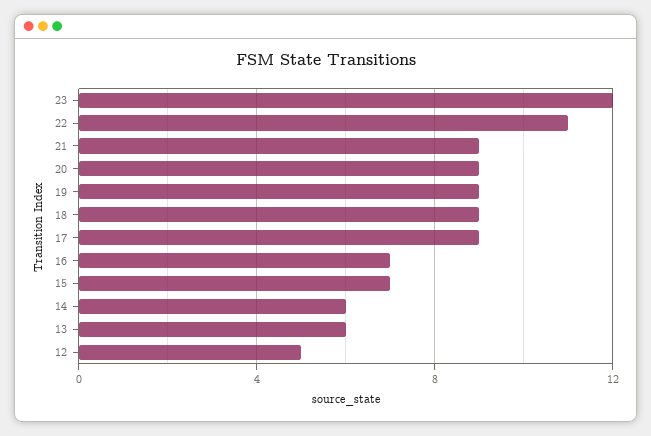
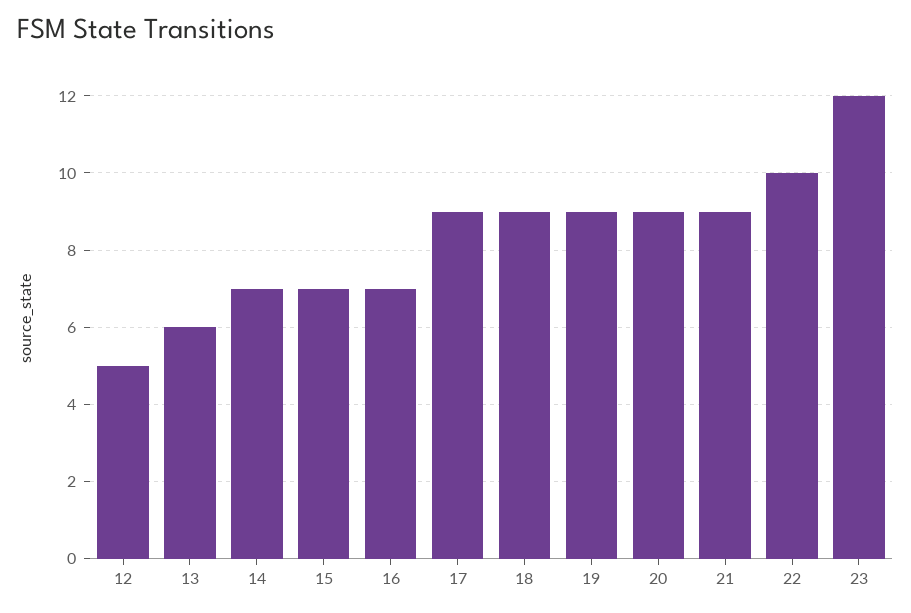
22: 11 -> 10
14: 6 -> 7

